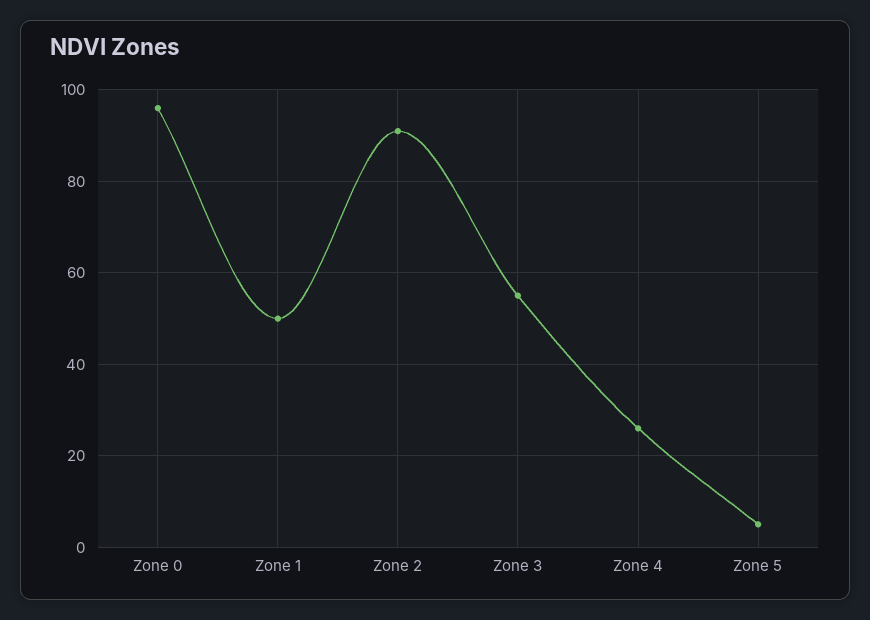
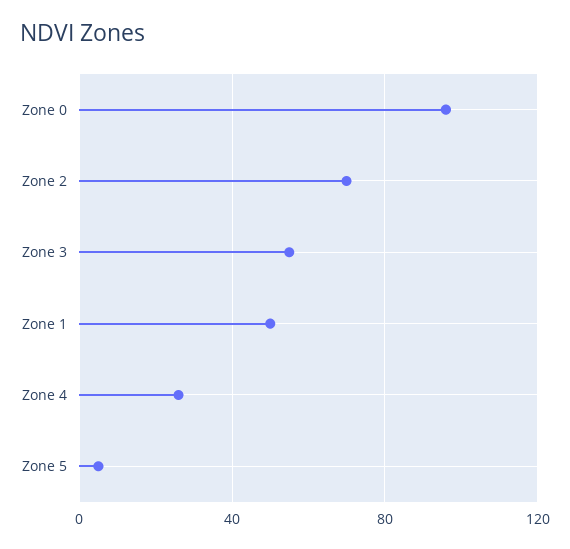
Zone 2: 90 -> 70

